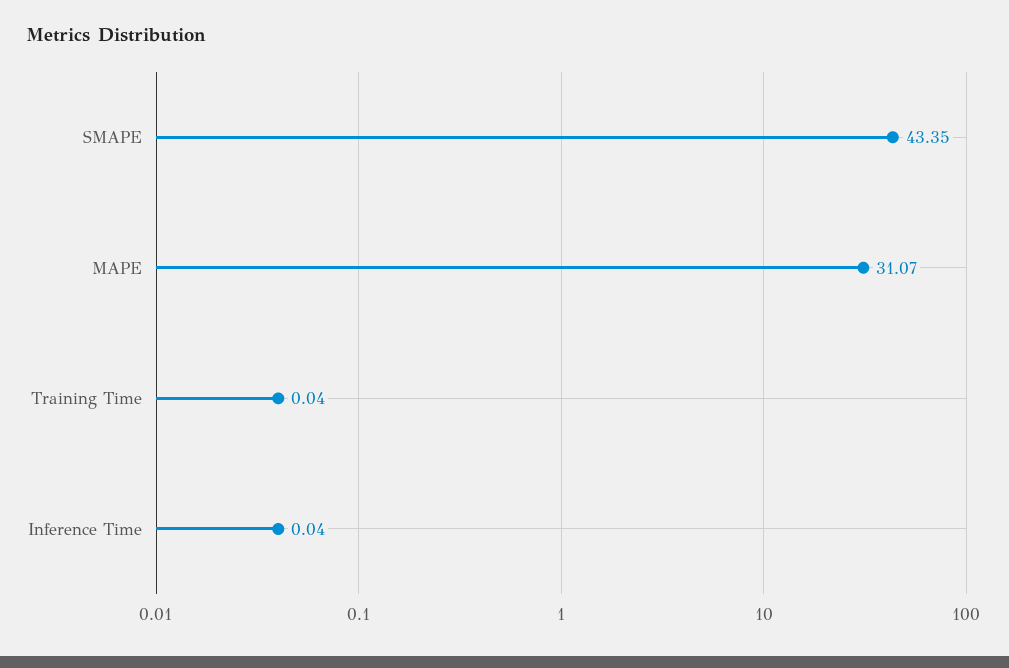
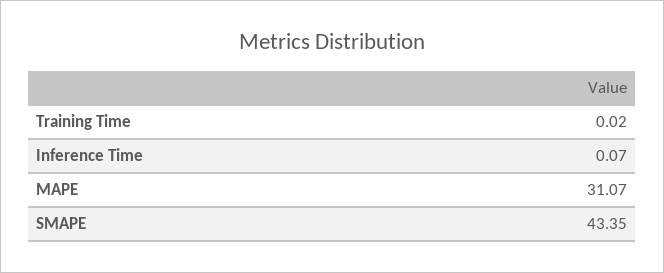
Training Time: 0.04 -> 0.02
Inference Time: 0.04 -> 0.07

